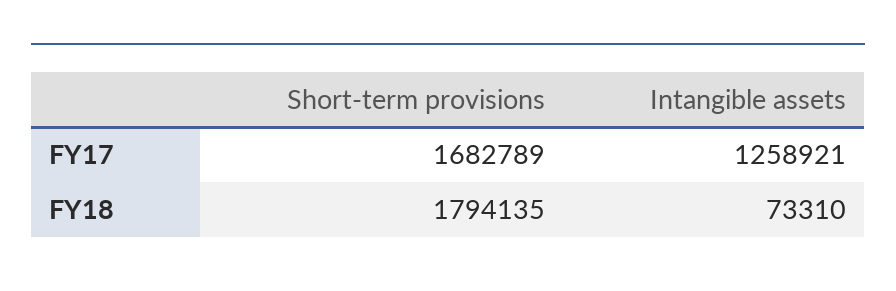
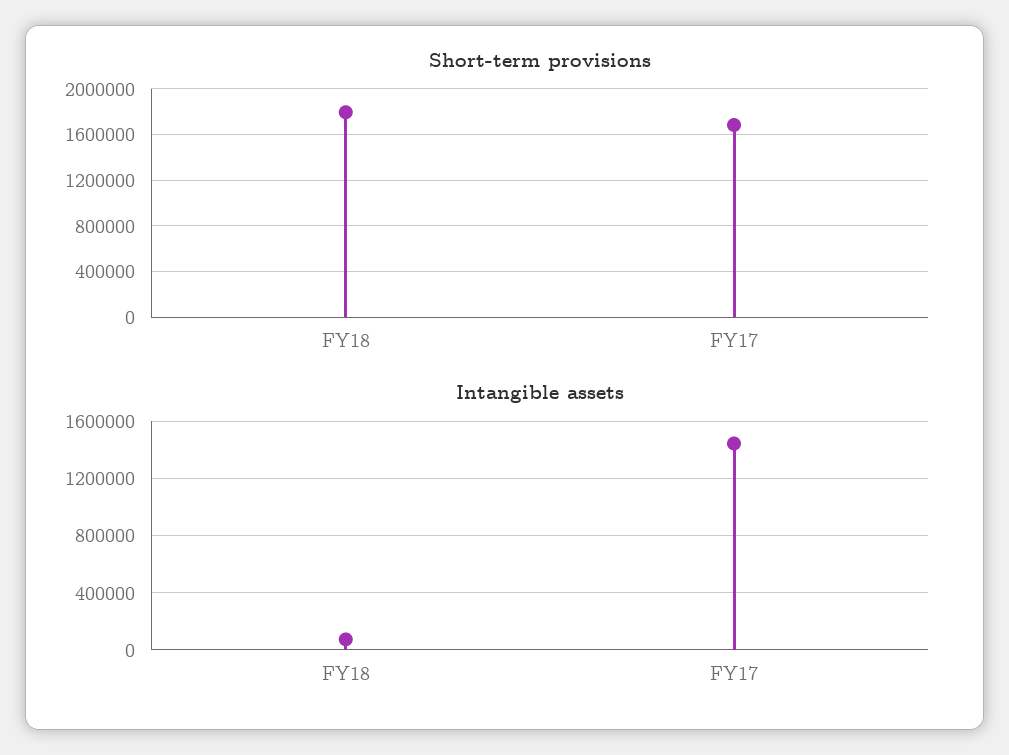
Intangible assets, FY17: 1258921 -> 1450000

